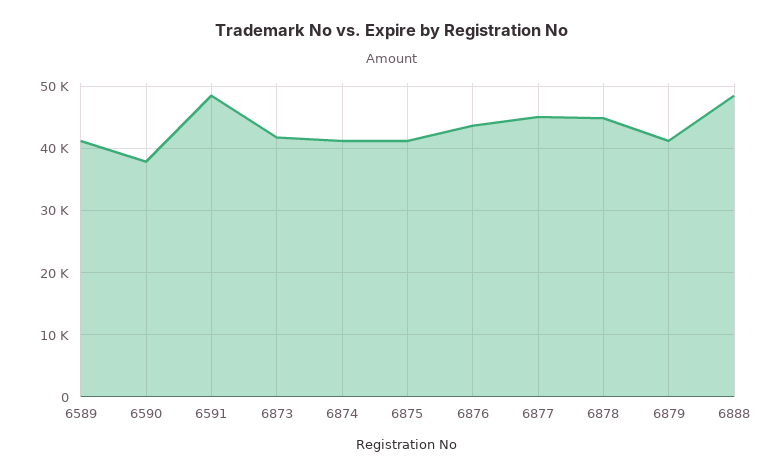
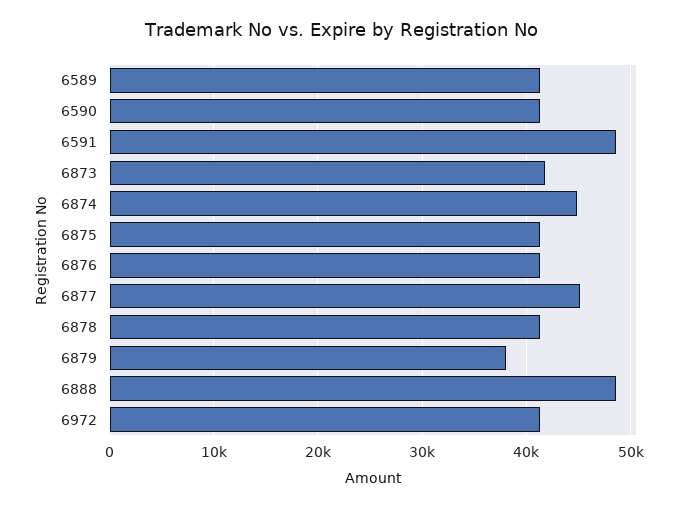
6590: 38000 -> 41000
6874: 41000 -> 45000
6876: 44000 -> 41000
6878: 45000 -> 41000
6879: 41000 -> 38000
6972: none -> 41000

